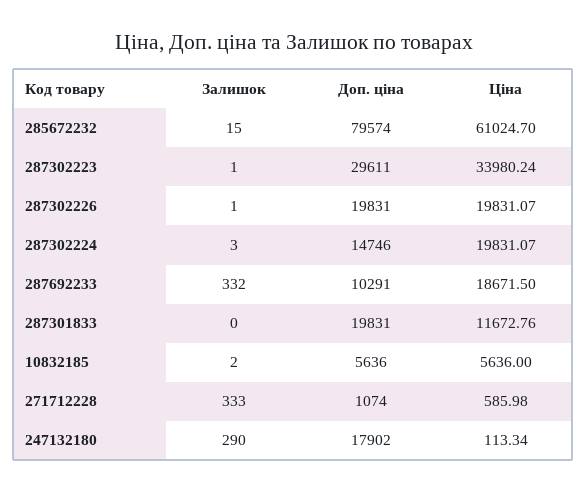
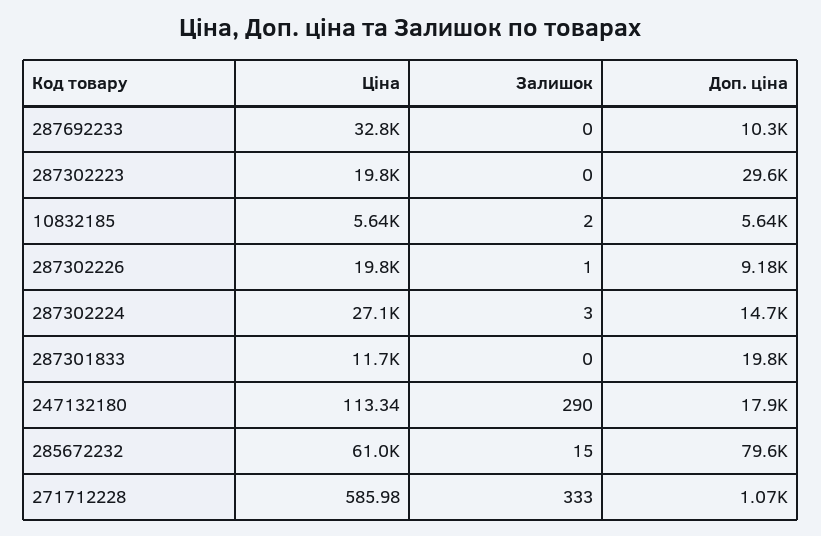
Залишок, 287302223: 1 -> 0
Ціна, 287302223: 33980.24 -> 19800
Доп. ціна, 287302226: 19831 -> 9180
Ціна, 287302224: 19831.07 -> 27100
Залишок, 287692233: 332 -> 0
Ціна, 287692233: 18671.5 -> 32800

